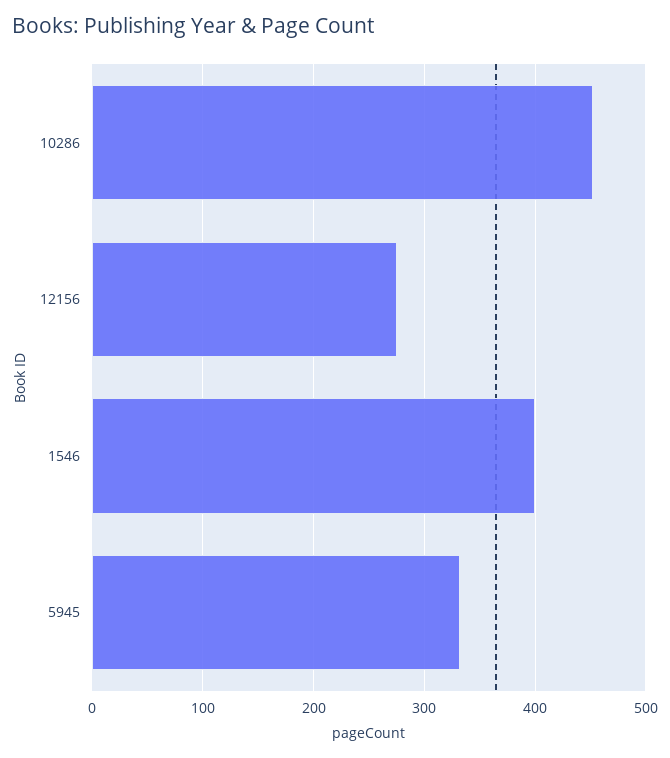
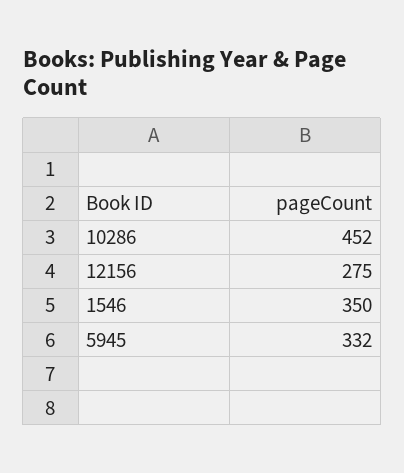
1546: 400 -> 350

